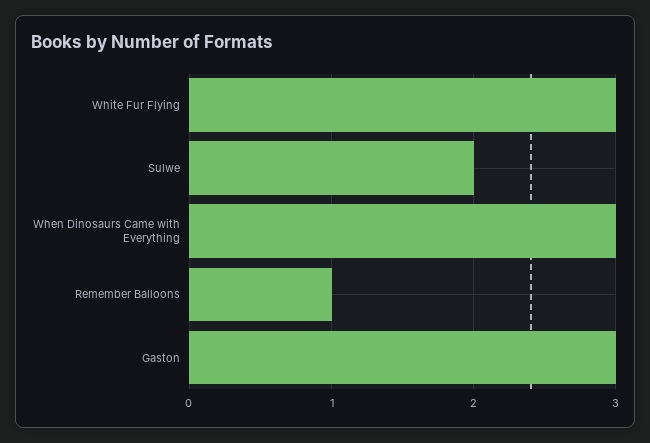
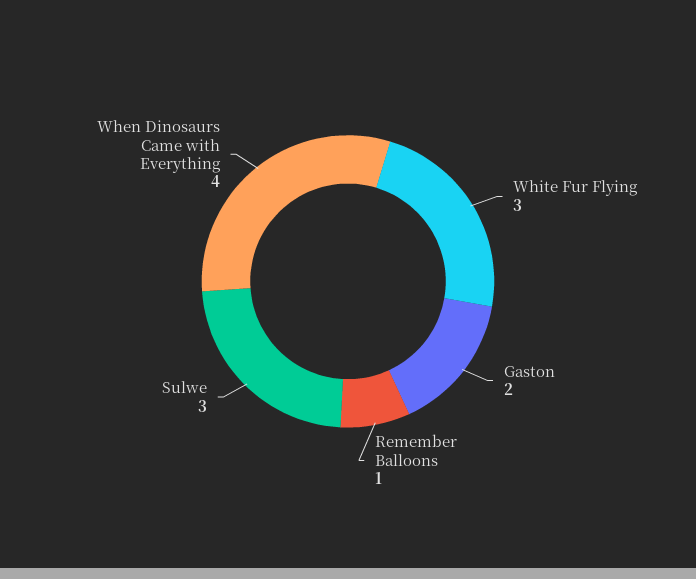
Sulwe: 2 -> 3
When Dinosaurs Came with Everything: 3 -> 4
Gaston: 3 -> 2

